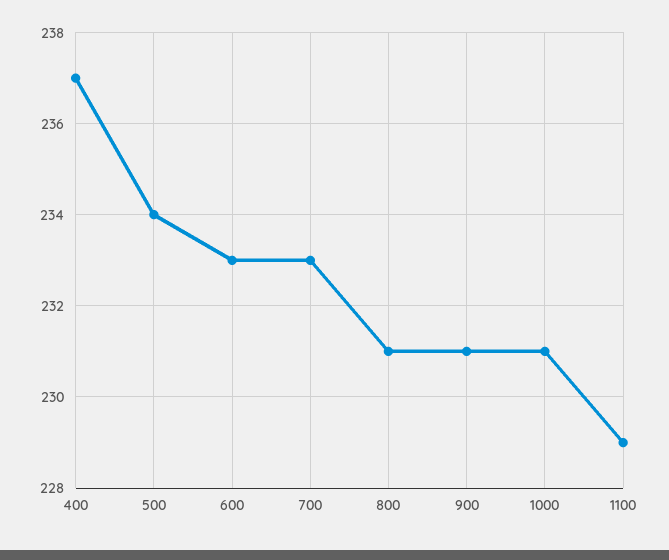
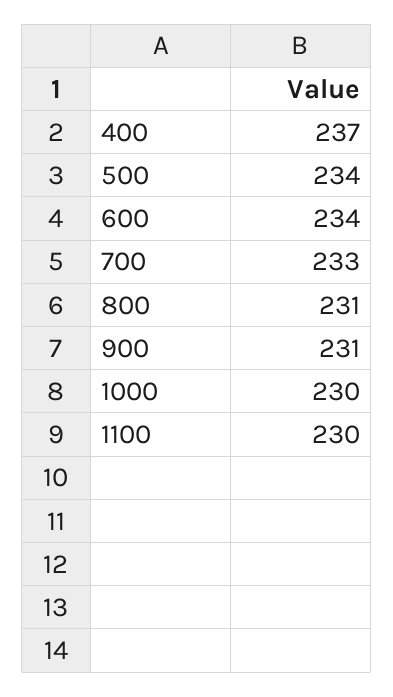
600: 233 -> 234
1000: 231 -> 230
1100: 229 -> 230

